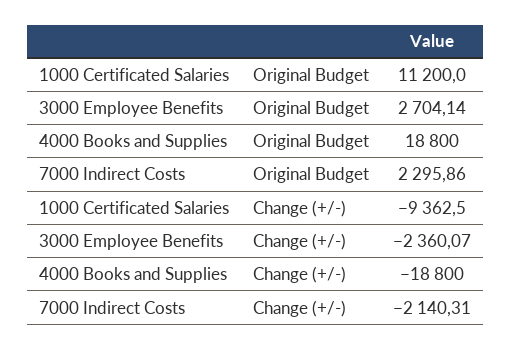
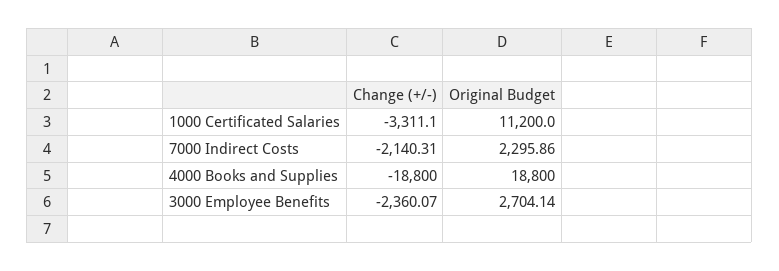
1000 Certificated Salaries, Change (+/-): -9362.5 -> -3311.1

